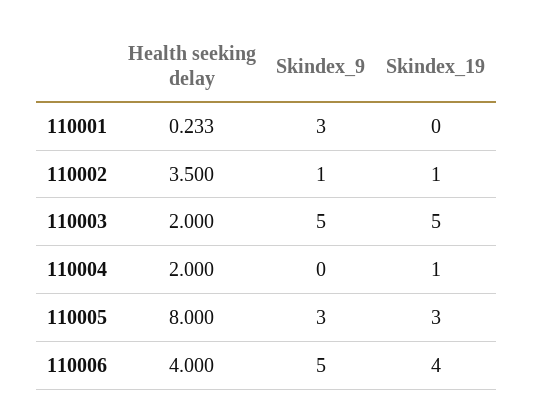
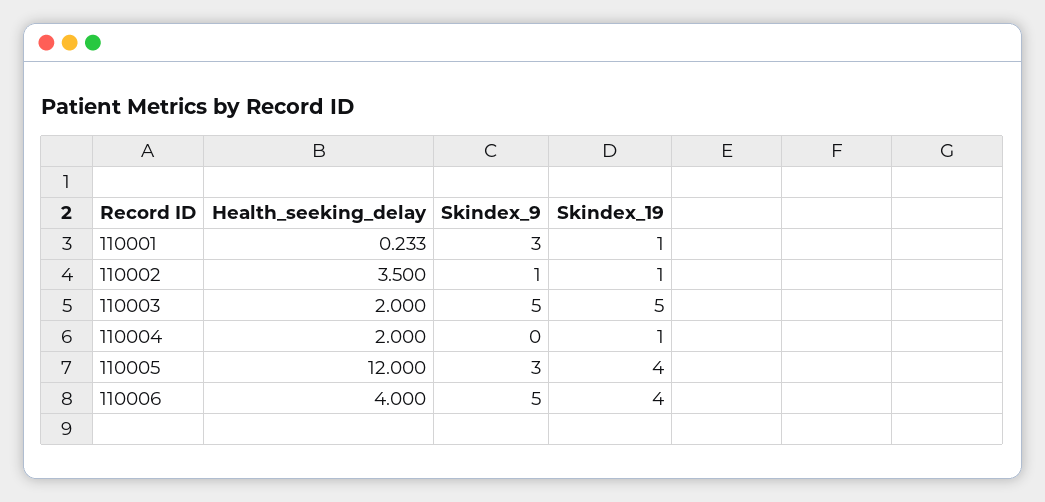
Skindex_19, 110001: 0 -> 1
Health seeking delay, 110005: 8 -> 12
Skindex_19, 110005: 3 -> 4

